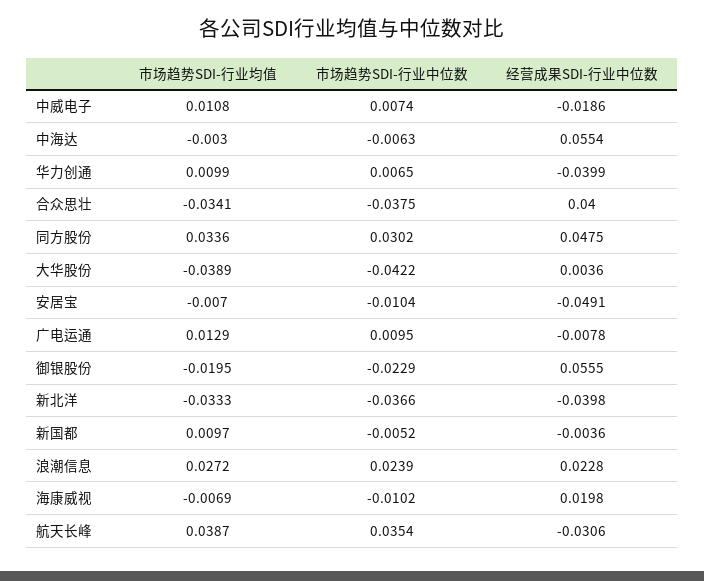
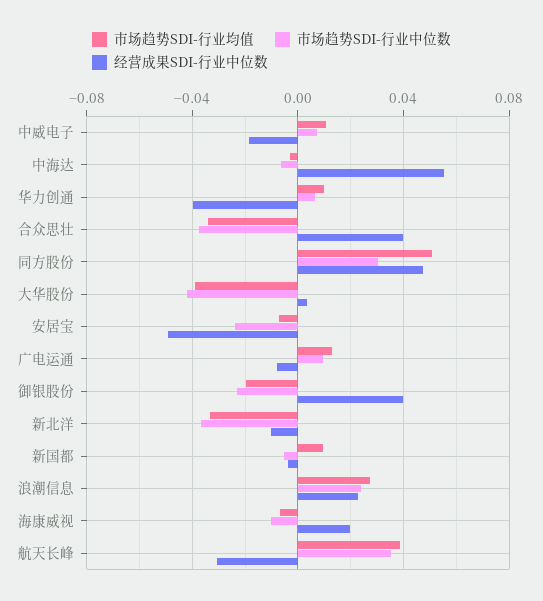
市场趋势SDI-行业均值, 同方股份: 0.0336 -> 0.05
市场趋势SDI-行业中位数, 安居宝: -0.0104 -> -0.025
经营成果SDI-行业中位数, 御银股份: 0.0555 -> 0.04
经营成果SDI-行业中位数, 新北洋: -0.0398 -> -0.01

